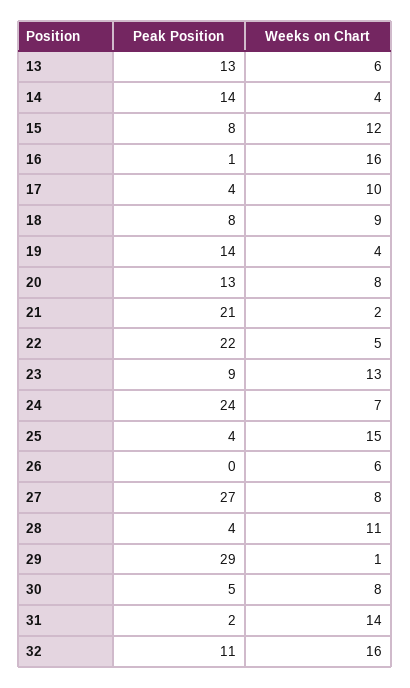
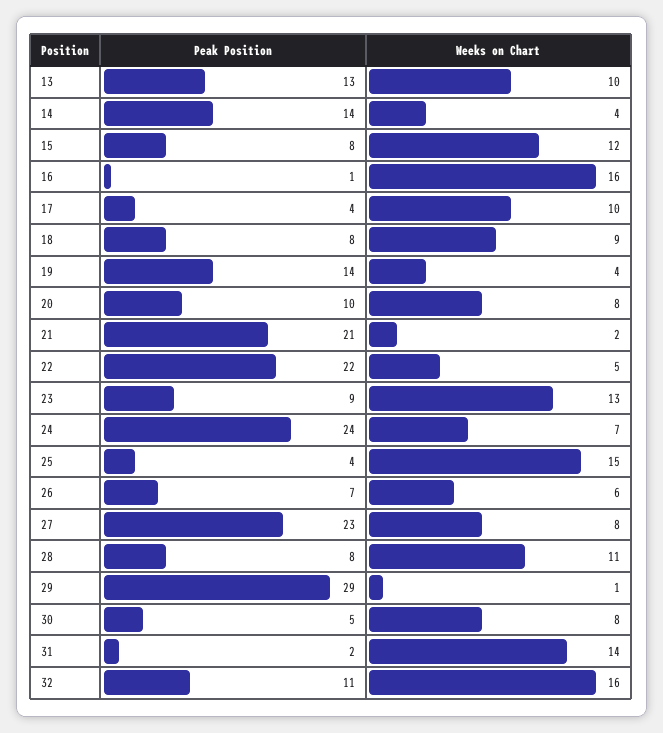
Weeks on Chart, 13: 6 -> 10
Peak Position, 20: 13 -> 10
Peak Position, 26: 0 -> 7
Peak Position, 27: 27 -> 23
Peak Position, 28: 4 -> 8

